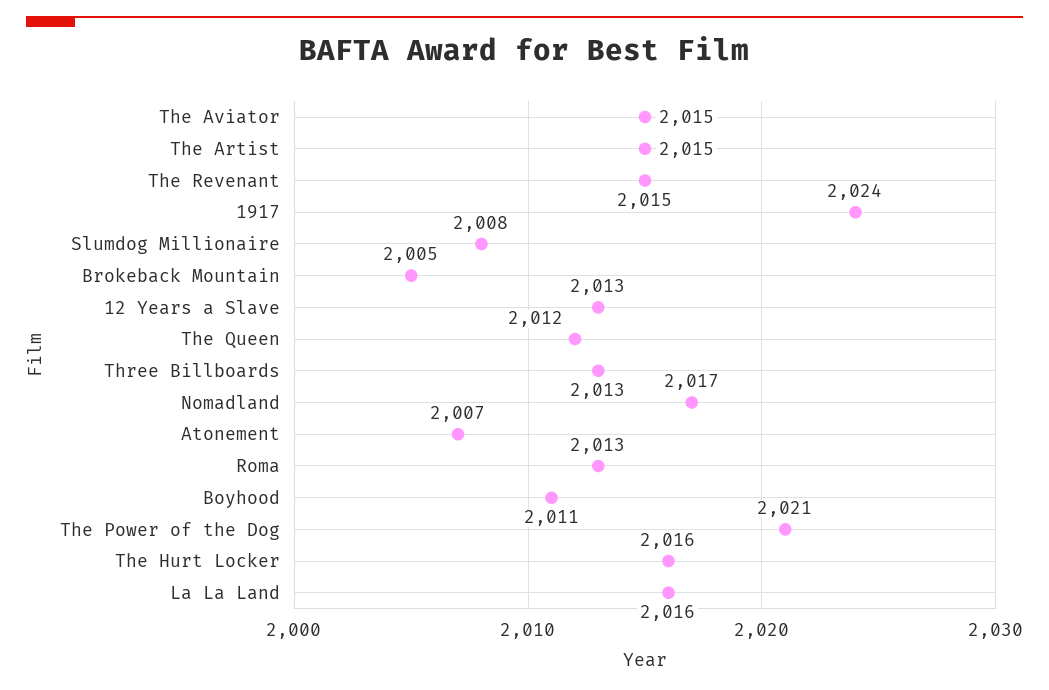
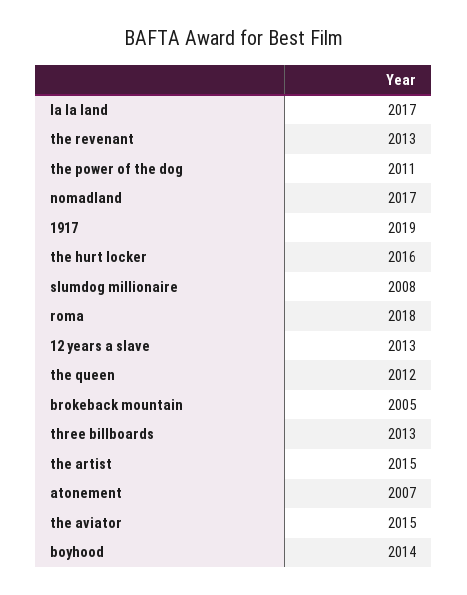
The Revenant: 2015 -> 2013
1917: 2024 -> 2019
Roma: 2013 -> 2018
Boyhood: 2011 -> 2014
The Power of the Dog: 2021 -> 2011
La La Land: 2016 -> 2017

